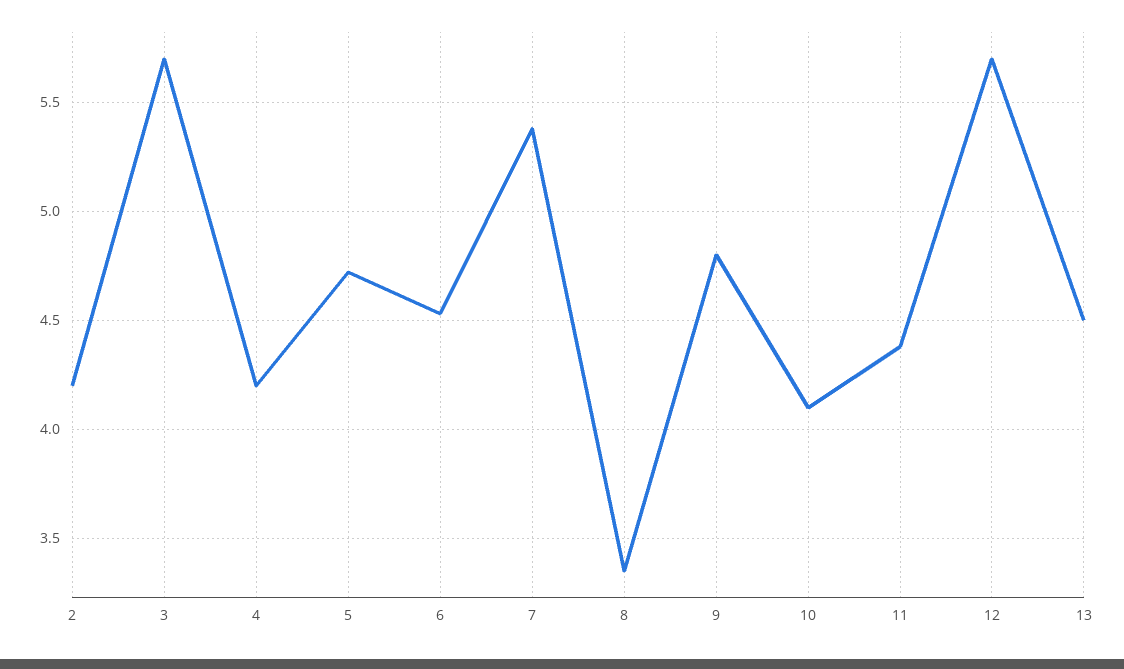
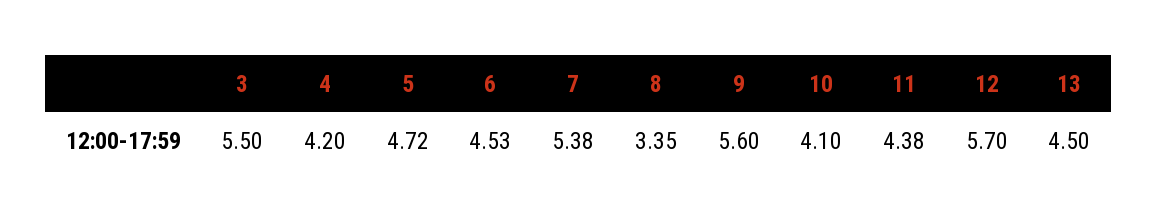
2: 4.2 -> none
3: 5.7 -> 5.5
9: 4.8 -> 5.6

